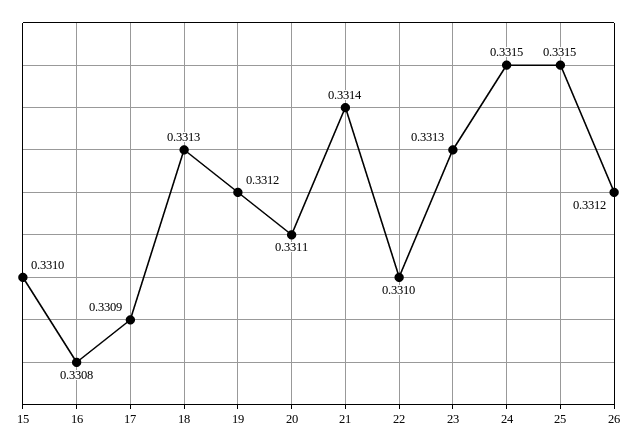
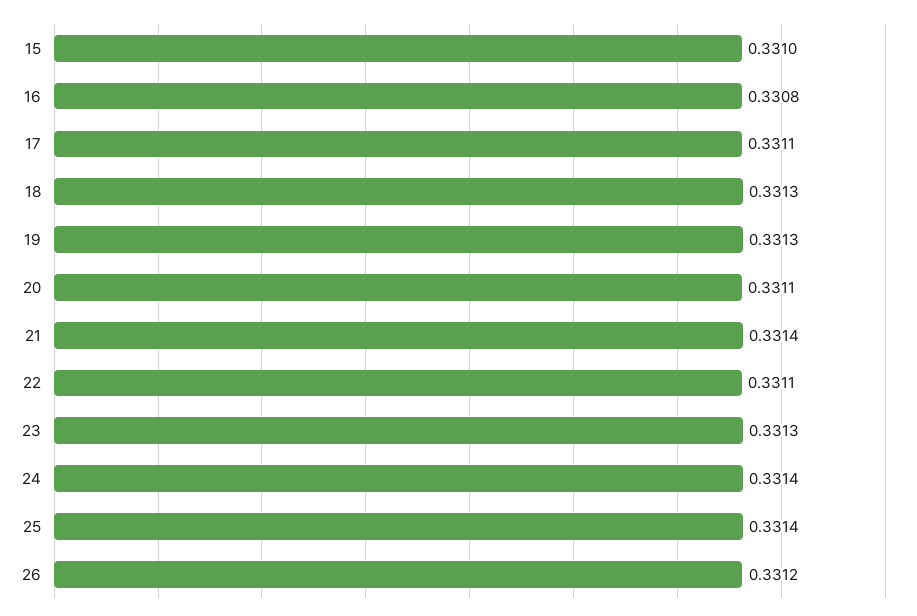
17: 0.3309 -> 0.3311
19: 0.3312 -> 0.3313
22: 0.331 -> 0.3311
24: 0.3315 -> 0.3314
25: 0.3315 -> 0.3314

